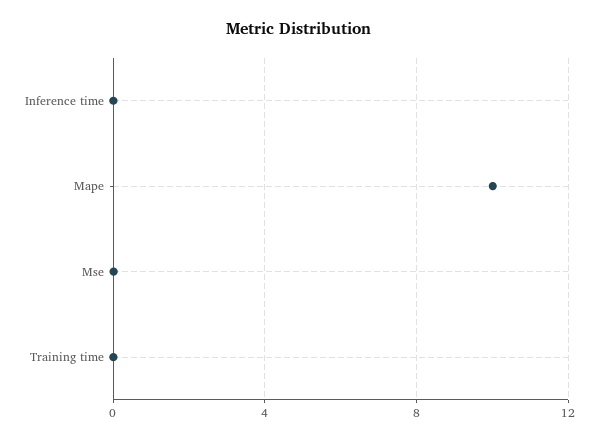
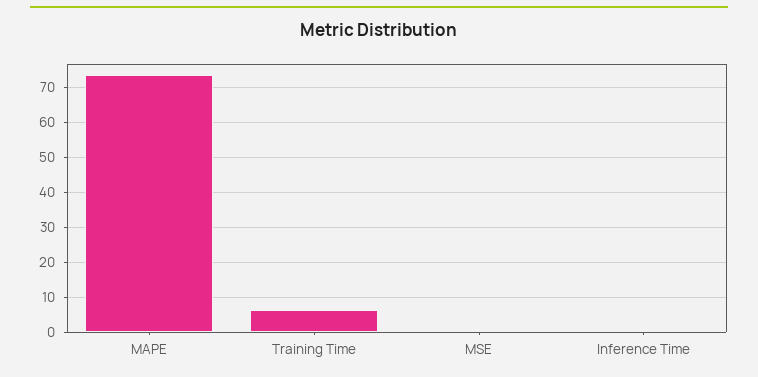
Mape: 10 -> 74
Training time: 0 -> 6

